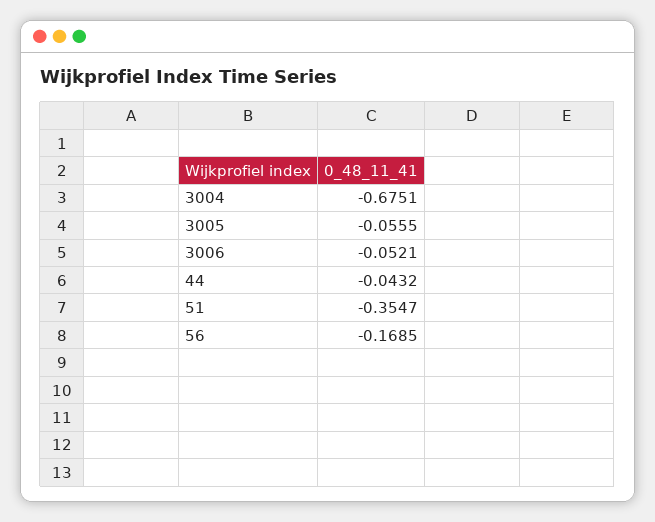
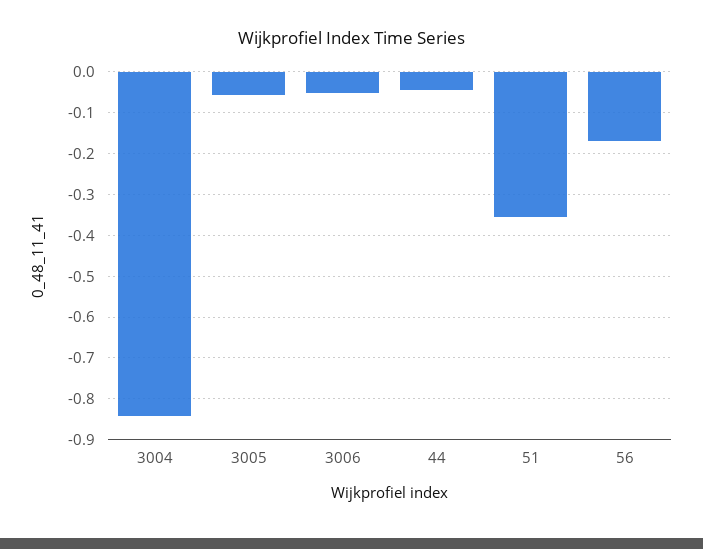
3004: -0.6751 -> -0.84

